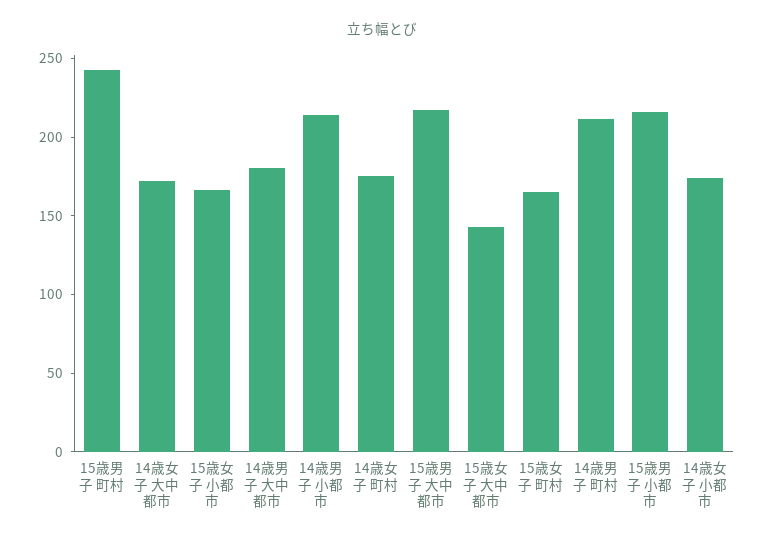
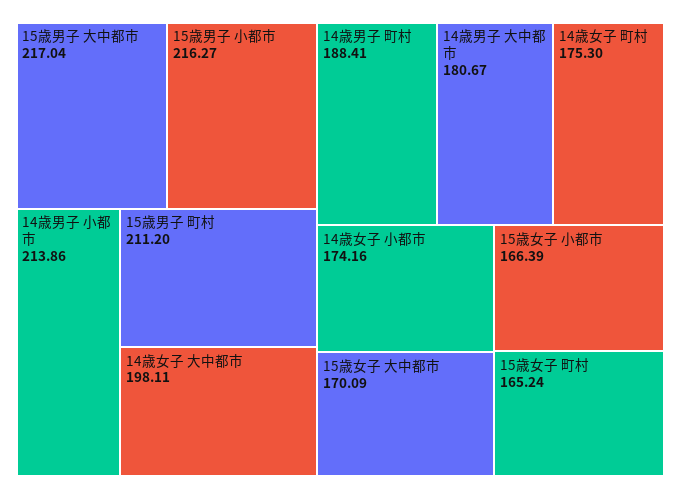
15歳男子 町村: 240 -> 211.2
14歳女子 大中都市: 170 -> 198.11
15歳女子 大中都市: 140 -> 170.09
14歳男子 町村: 210 -> 188.41

